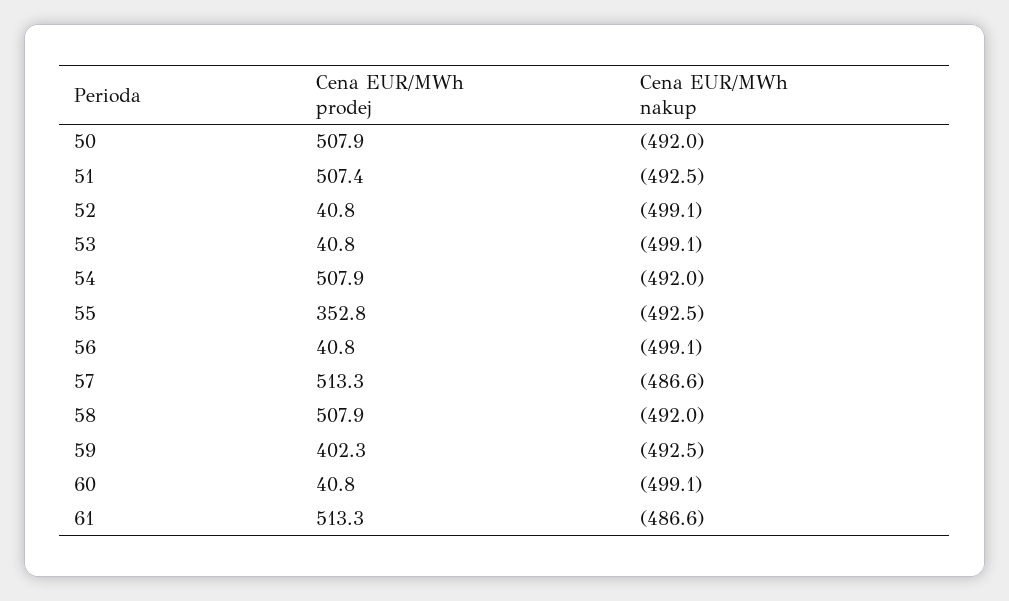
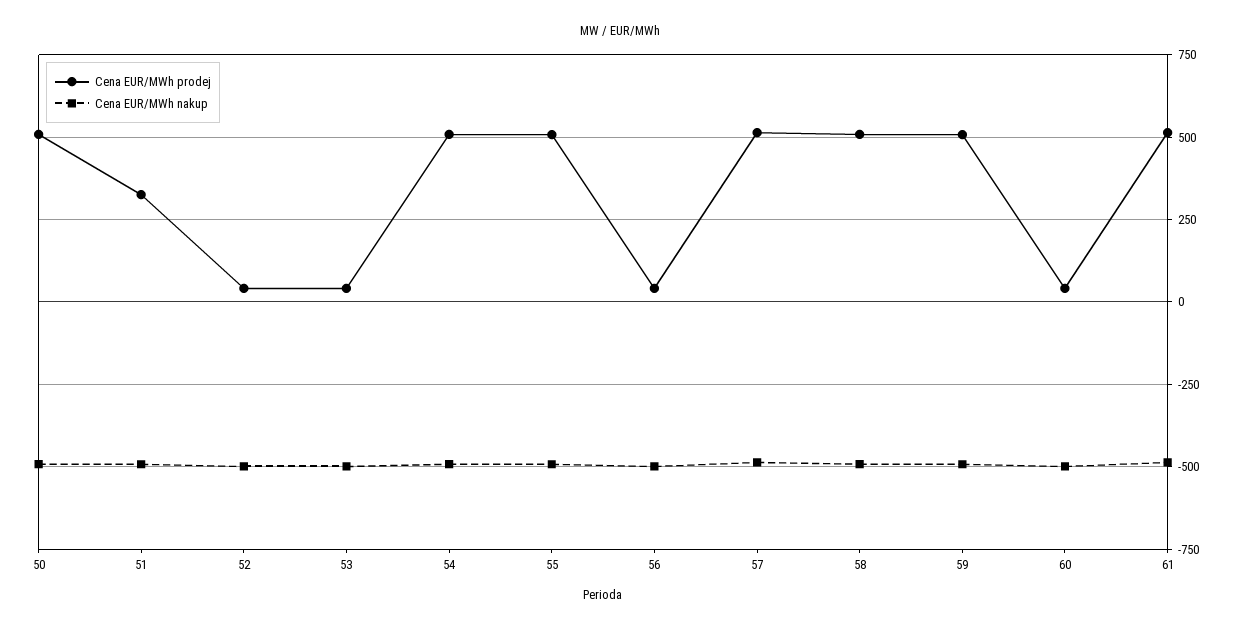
Cena EUR/MWh prodej, 51: 507.4 -> 325
Cena EUR/MWh prodej, 55: 352.8 -> 500
Cena EUR/MWh prodej, 59: 402.3 -> 500

